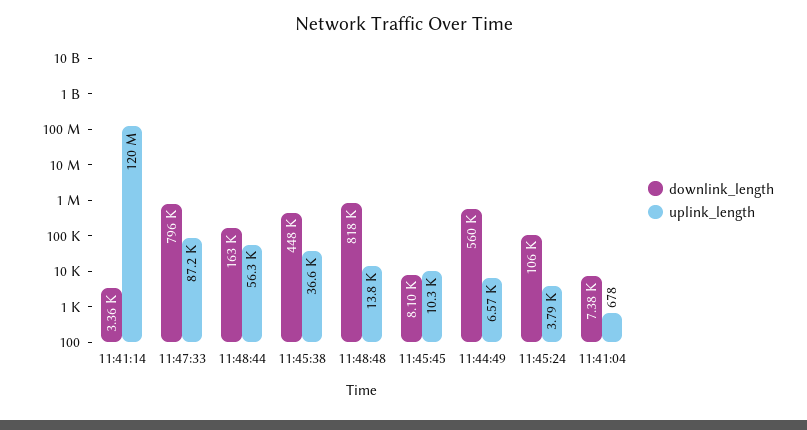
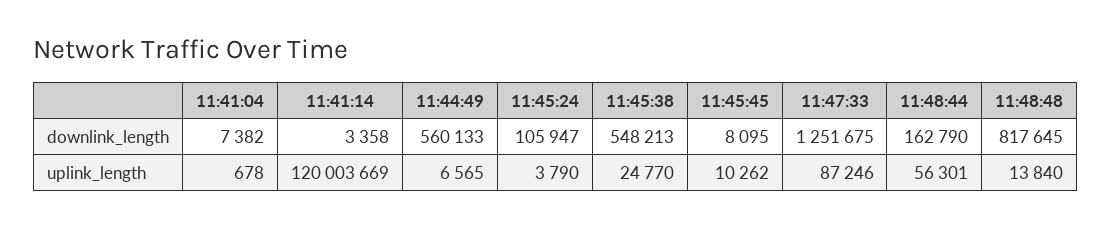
downlink_length, 11:47:33: 796000 -> 1251675
downlink_length, 11:45:38: 448000 -> 548213
uplink_length, 11:45:38: 36600 -> 24770

